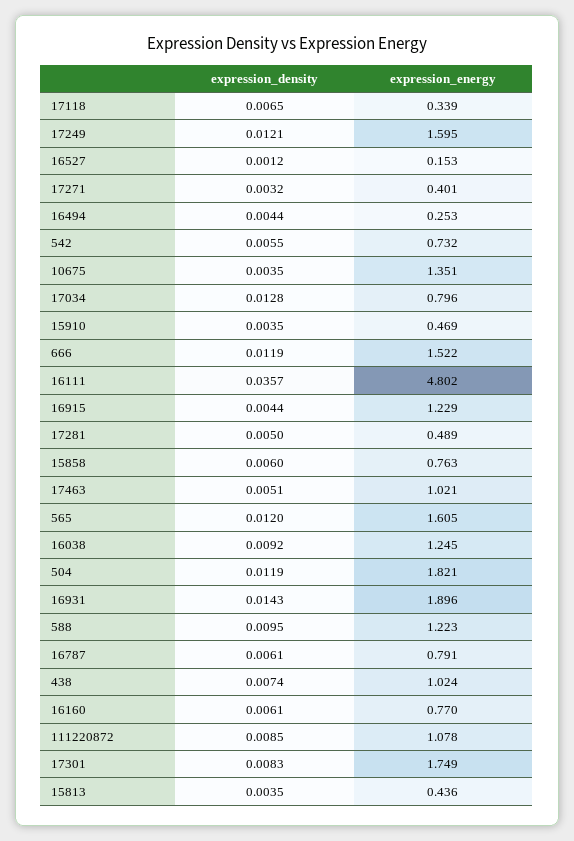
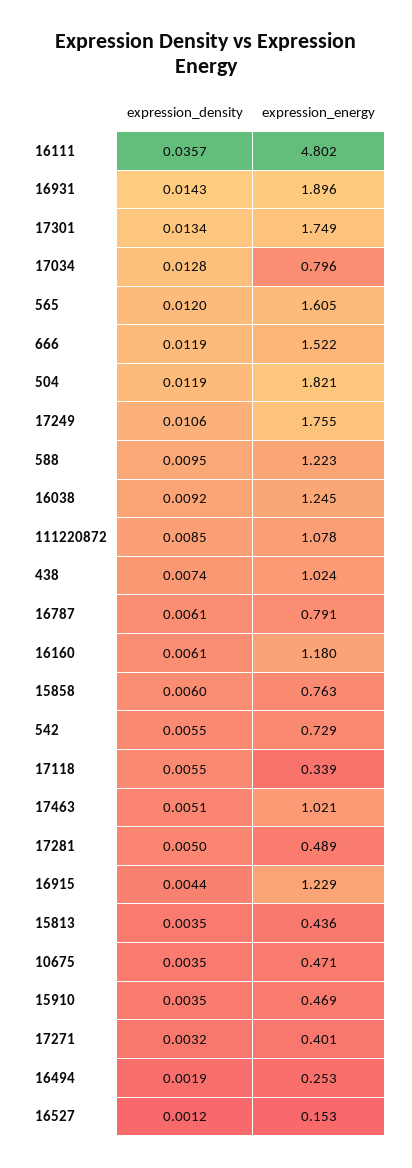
expression_density, 17118: 0.0065 -> 0.0055
expression_density, 17249: 0.0121 -> 0.0106
expression_energy, 17249: 1.595 -> 1.755
expression_density, 16494: 0.0044 -> 0.0019
expression_energy, 542: 0.732 -> 0.729
expression_energy, 10675: 1.351 -> 0.471
expression_energy, 16160: 0.77 -> 1.18
expression_density, 17301: 0.0083 -> 0.0134

